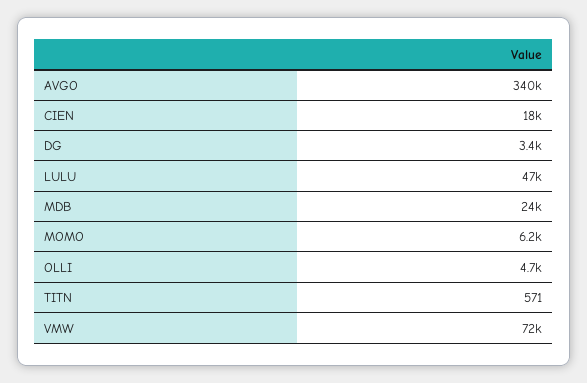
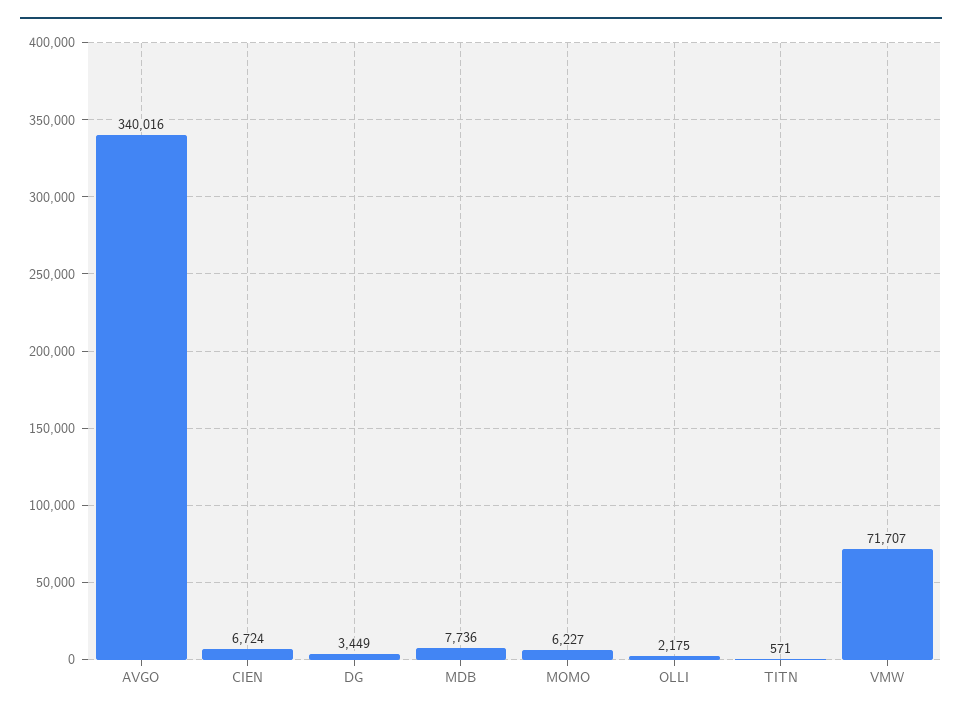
CIEN: 18000 -> 6724
LULU: 47000 -> none
MDB: 24000 -> 7736
OLLI: 4700 -> 2175

